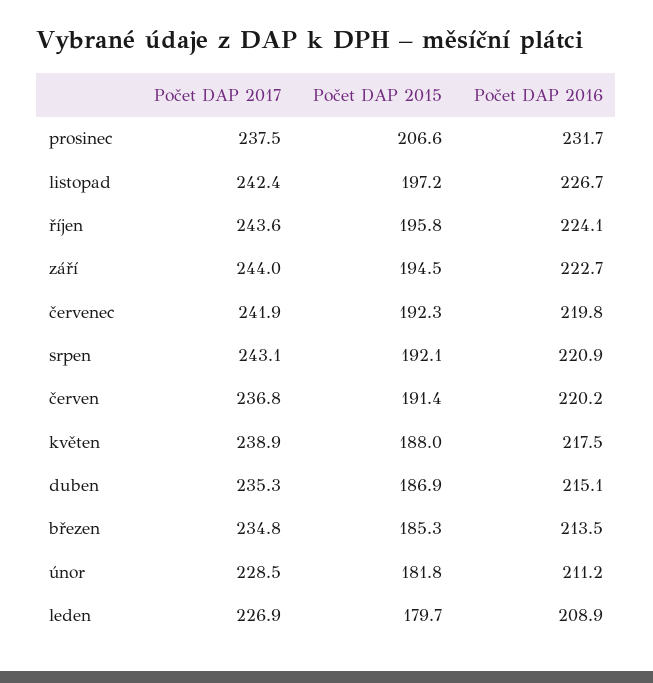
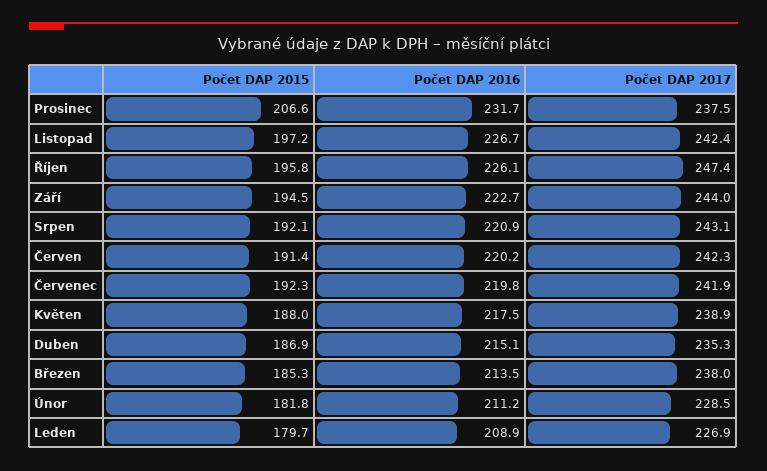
Počet DAP 2017, říjen: 243.6 -> 247.4
Počet DAP 2016, říjen: 224.1 -> 226.1
Počet DAP 2017, červen: 236.8 -> 242.3
Počet DAP 2017, březen: 234.8 -> 238

